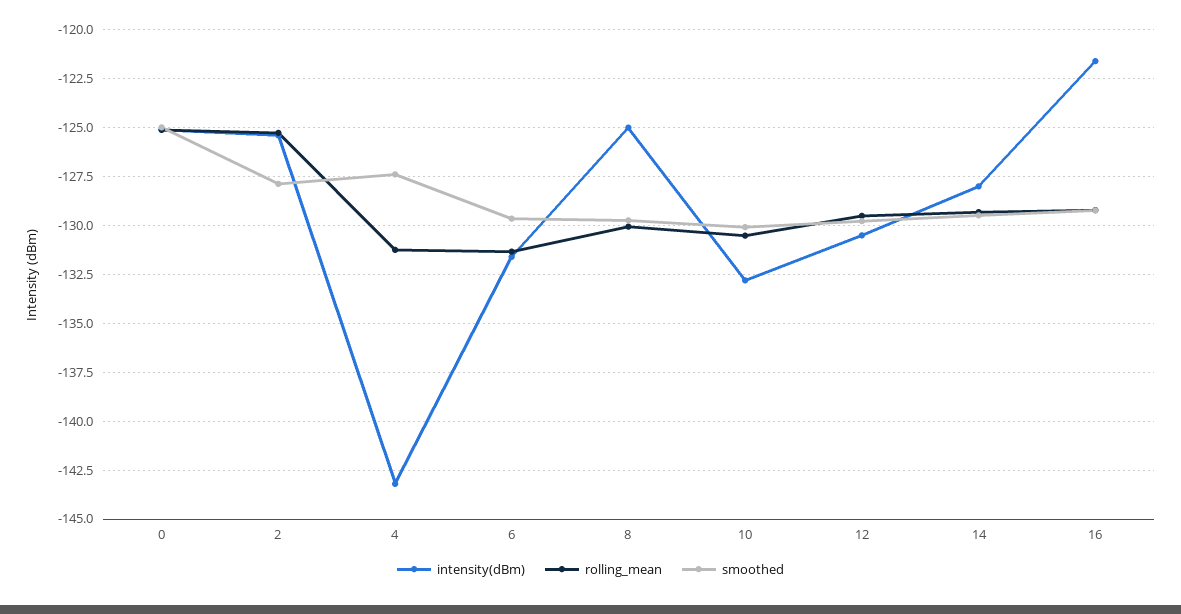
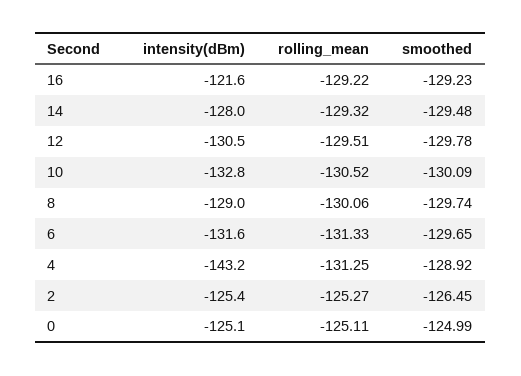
smoothed, 2: -128 -> -126.45
smoothed, 4: -127.5 -> -128.92
intensity(dBm), 8: -125 -> -129

